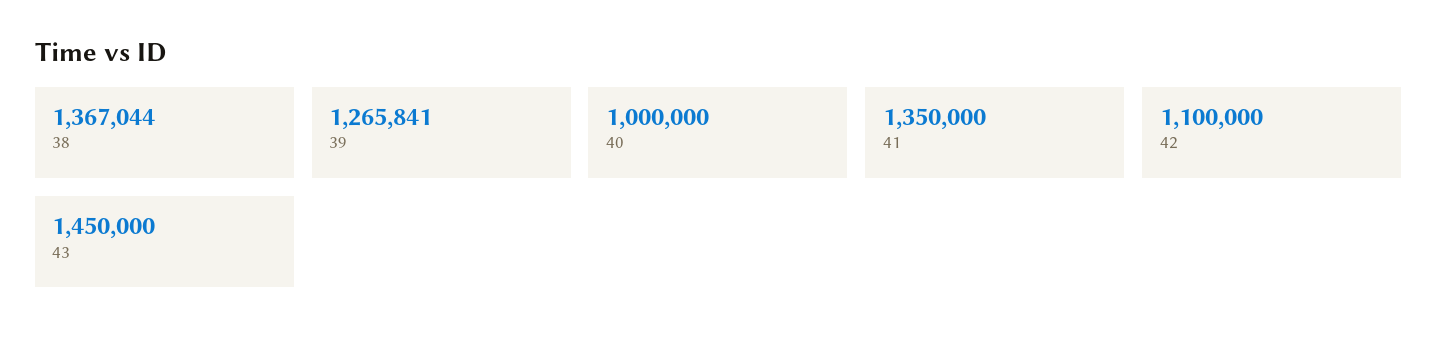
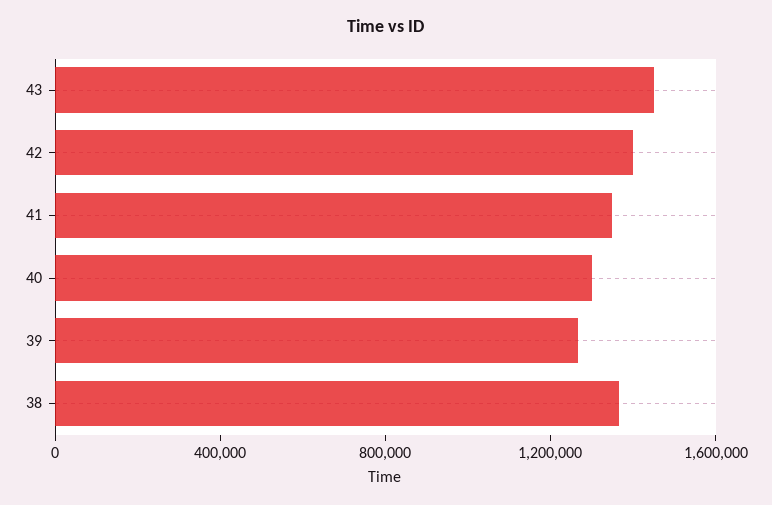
40: 1000000 -> 1300000
42: 1100000 -> 1400000

